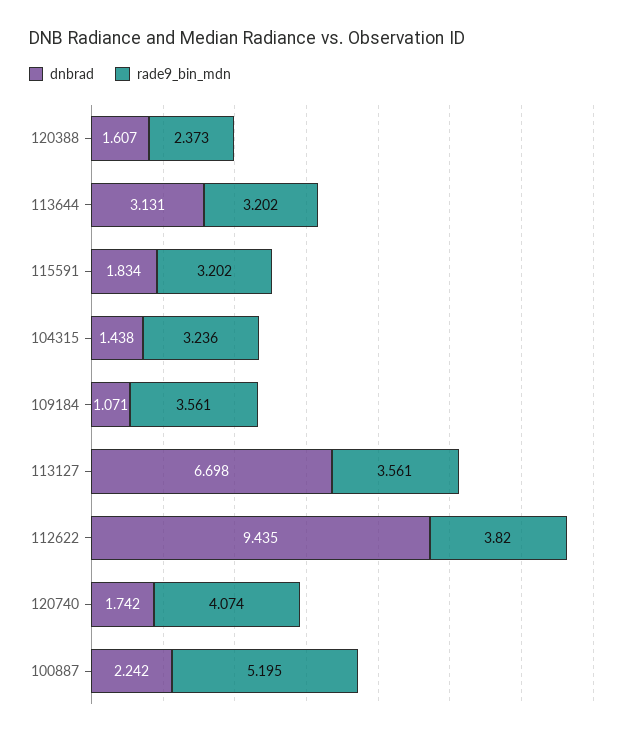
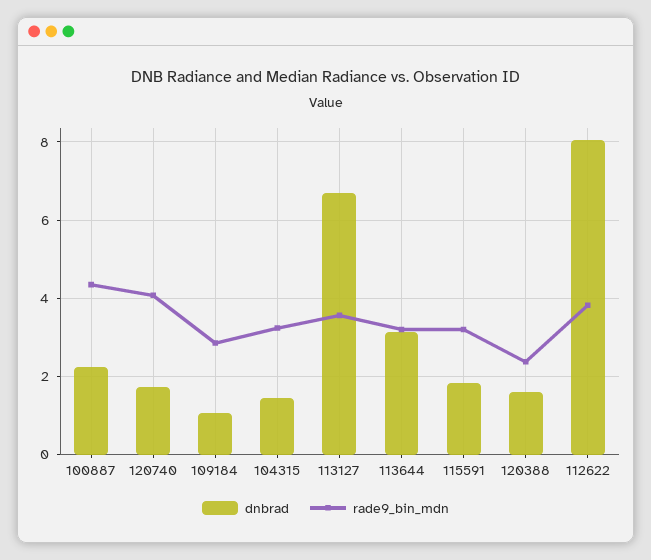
rade9_bin_mdn, 109184: 3.561 -> 2.8
dnbrad, 112622: 9.435 -> 8
rade9_bin_mdn, 100887: 5.195 -> 4.4

